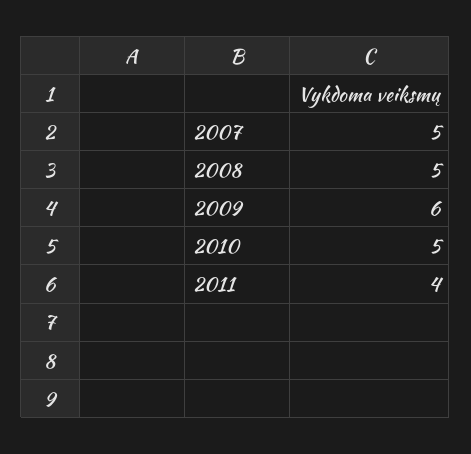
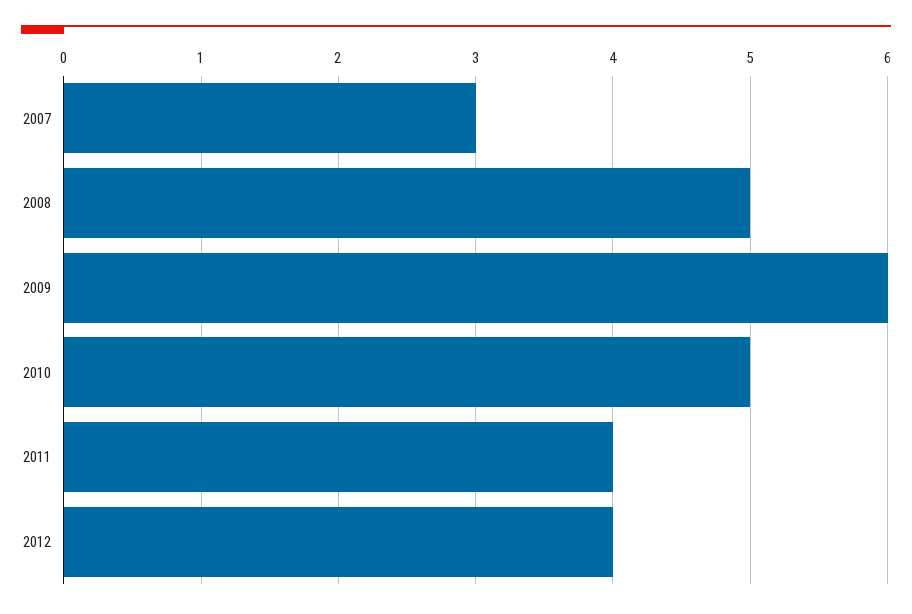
2007: 5 -> 3
2012: none -> 4

